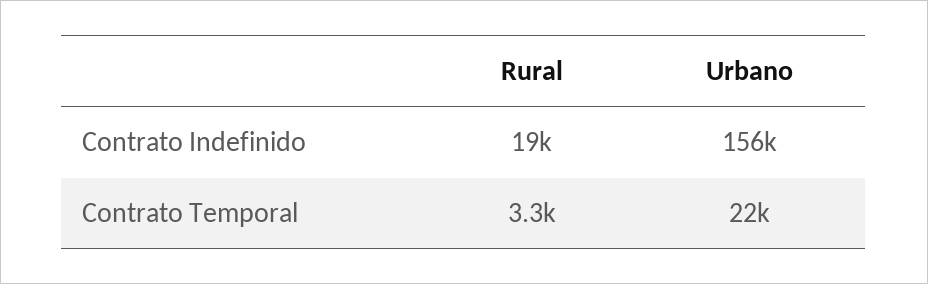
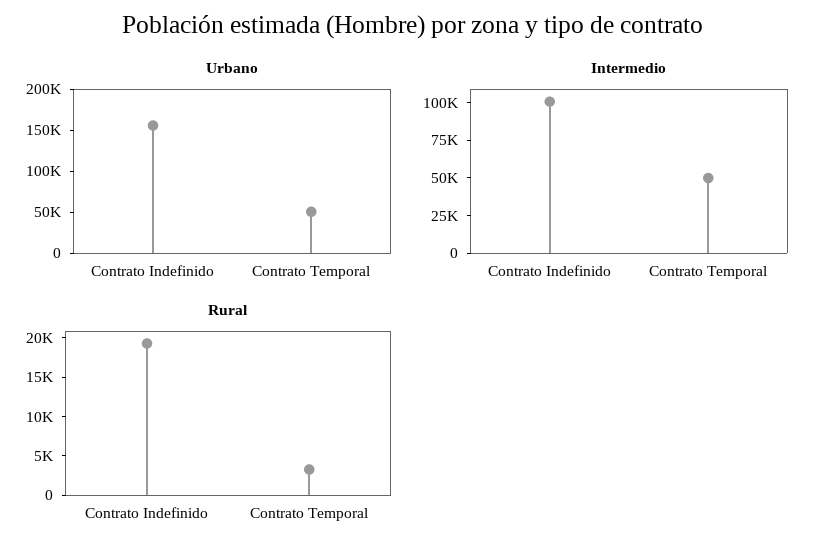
Urbano, Contrato Temporal: 22000 -> 50000
Intermedio, Contrato Indefinido: none -> 100000
Intermedio, Contrato Temporal: none -> 50000

